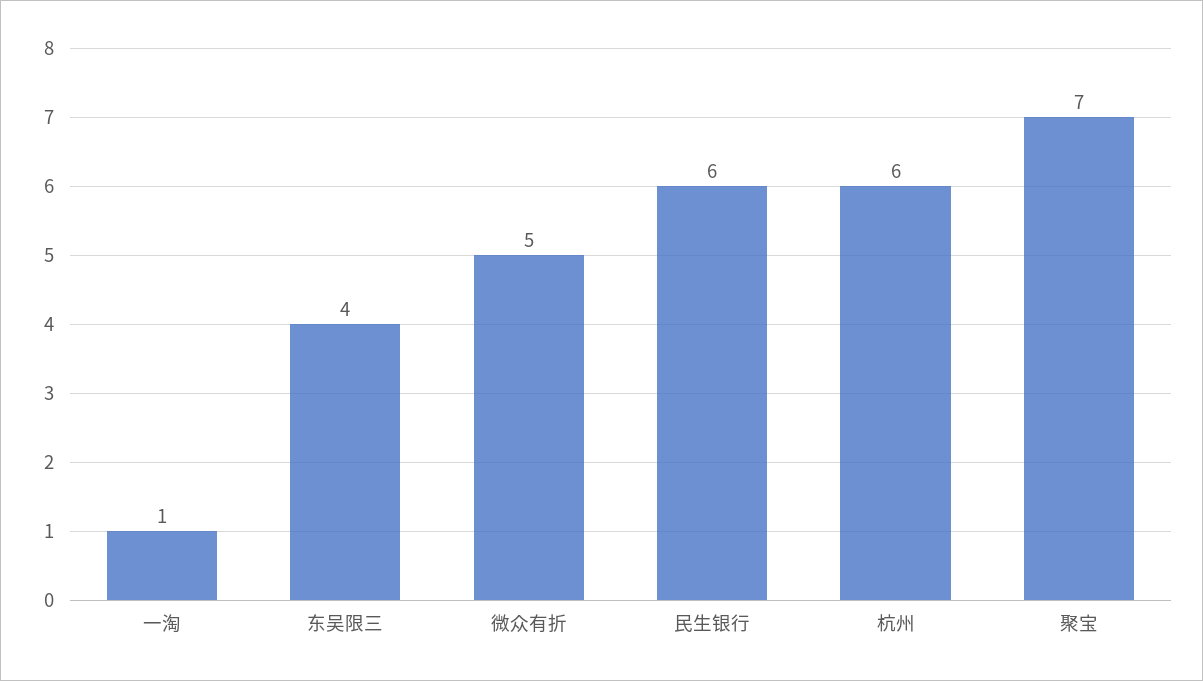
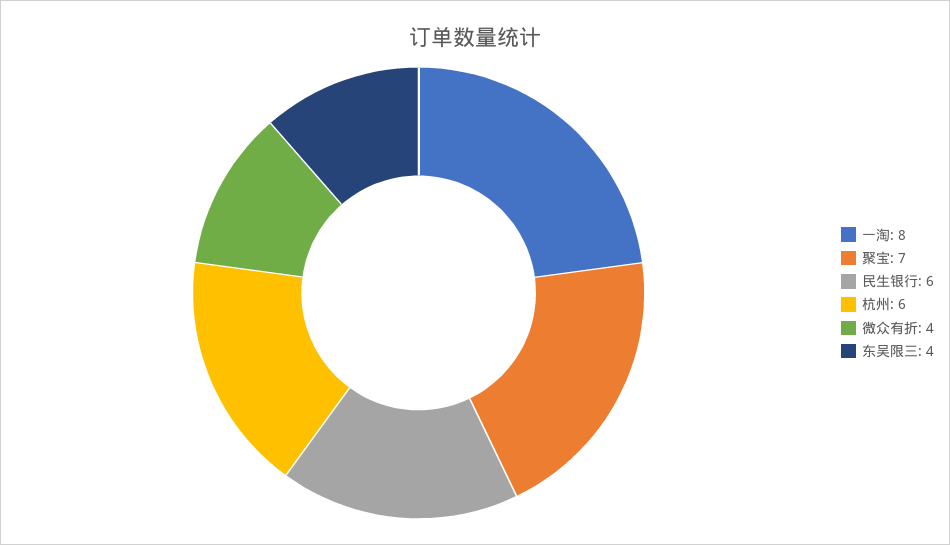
一淘: 1 -> 8
微众有折: 5 -> 4

